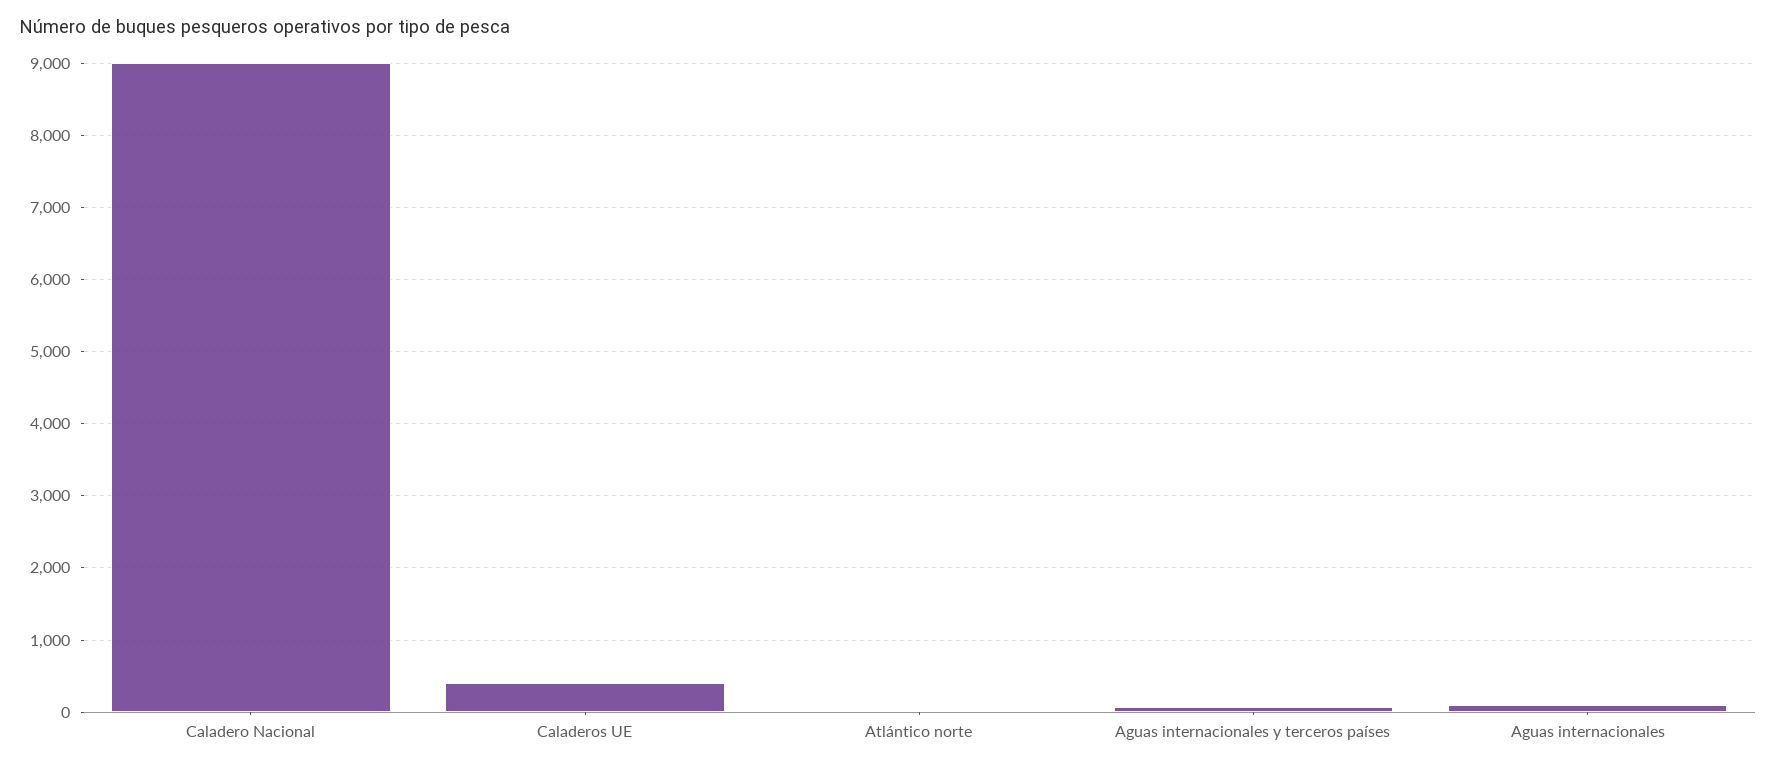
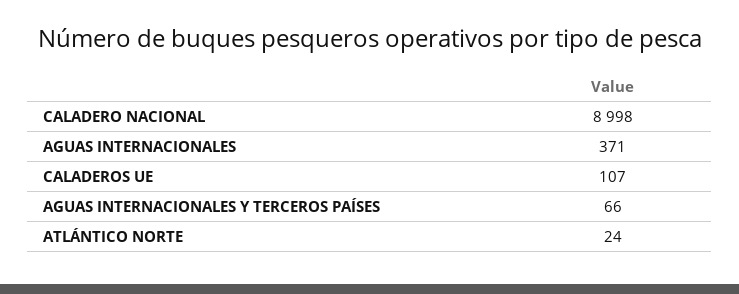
Caladeros UE: 400 -> 107
Aguas internacionales: 100 -> 371

